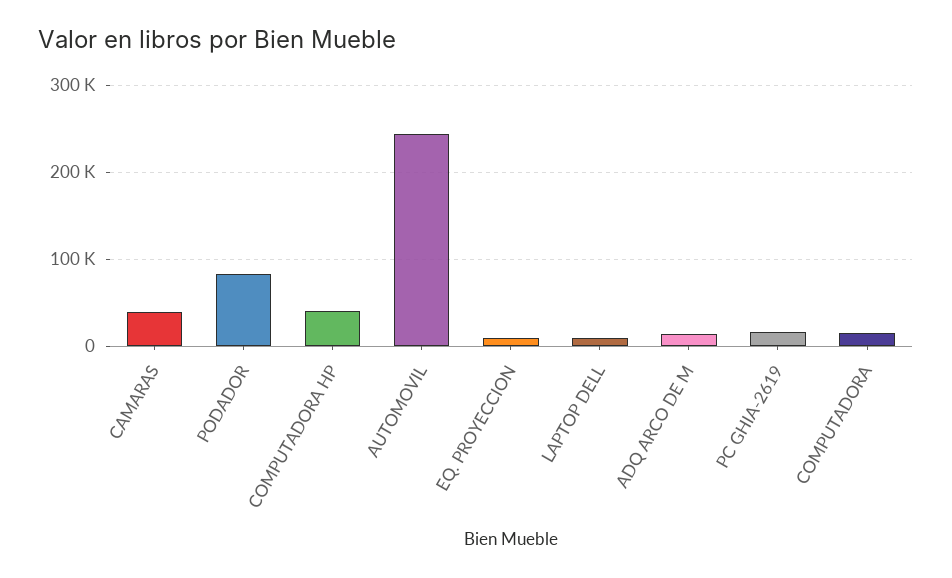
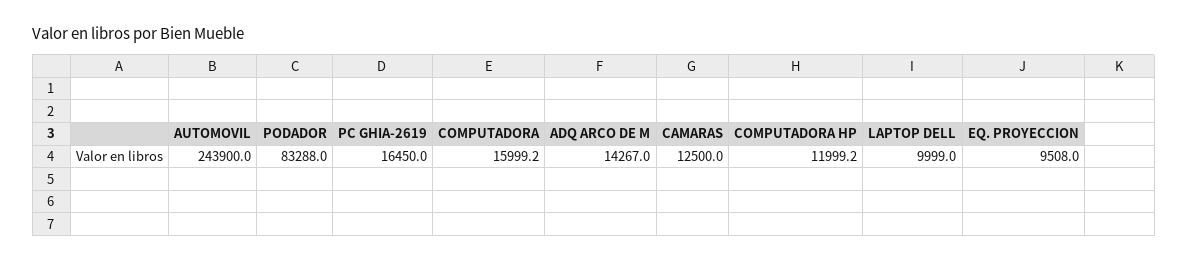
CAMARAS: 40000 -> 12500
COMPUTADORA HP: 40000 -> 11999.2

